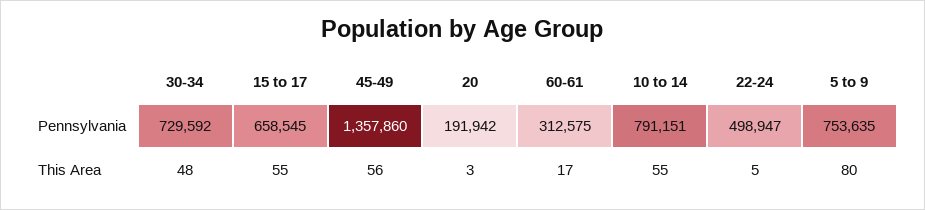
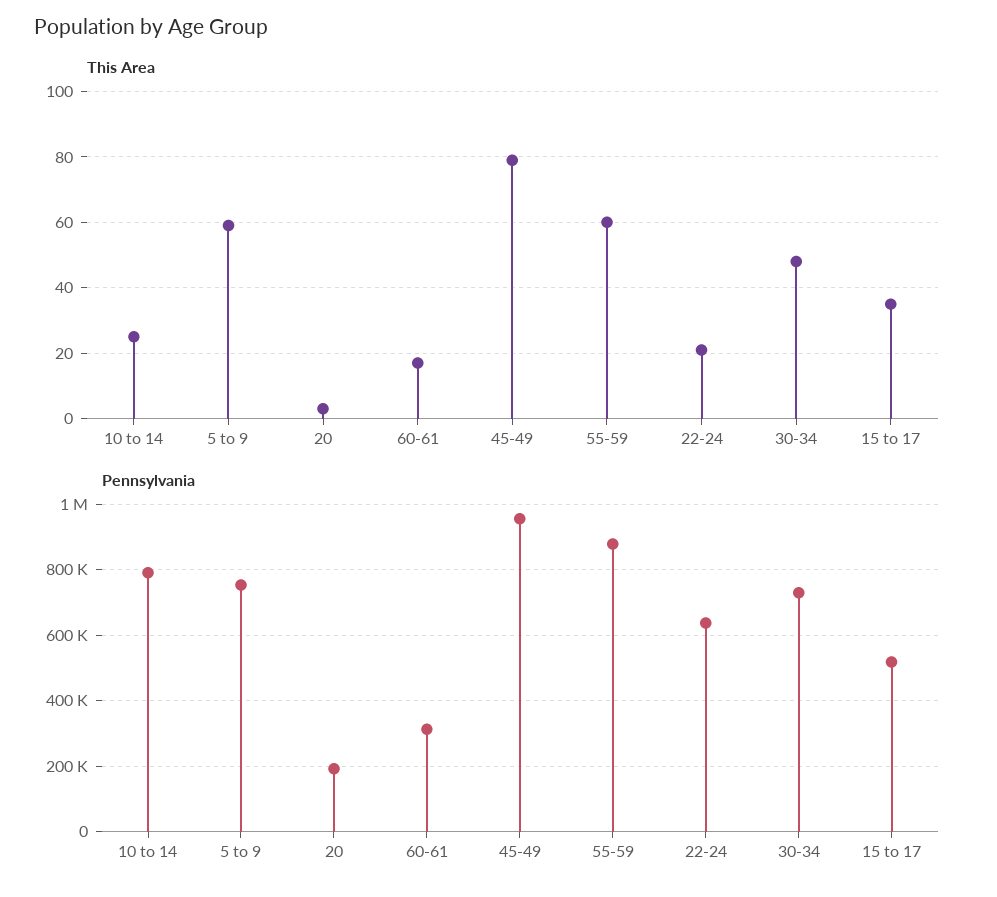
Pennsylvania, 15 to 17: 658545 -> 520000
Pennsylvania, 45-49: 1357860 -> 960000
Pennsylvania, 22-24: 498947 -> 640000
This Area, 15 to 17: 55 -> 35
This Area, 45-49: 56 -> 80
This Area, 10 to 14: 55 -> 25
This Area, 22-24: 5 -> 20
This Area, 5 to 9: 80 -> 60
This Area, 55-59: none -> 60
Pennsylvania, 55-59: none -> 880000

